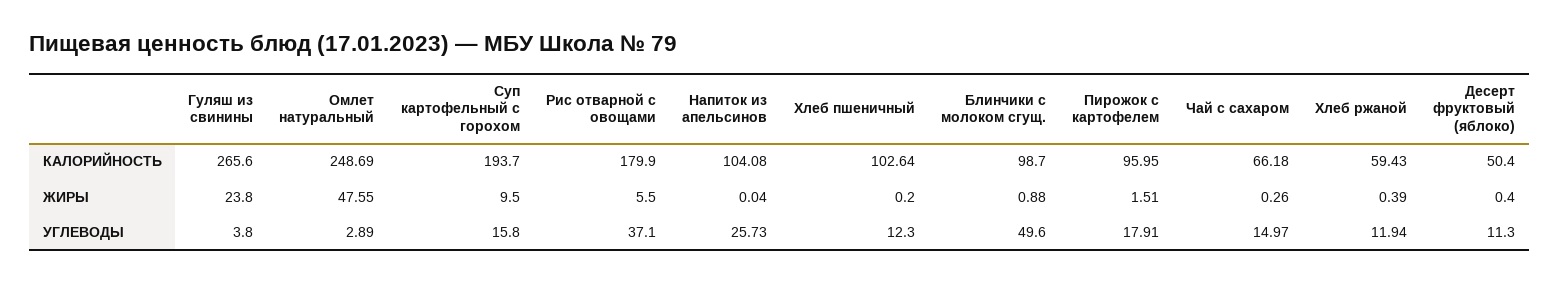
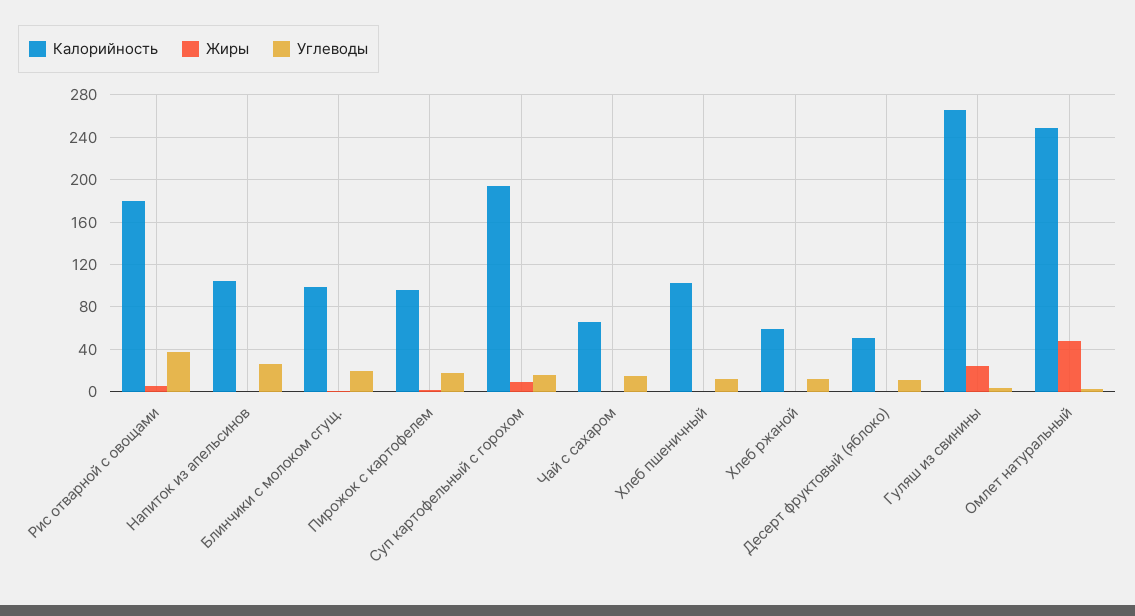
УГЛЕВОДЫ, Блинчики с молоком сгущ.: 49.6 -> 20

